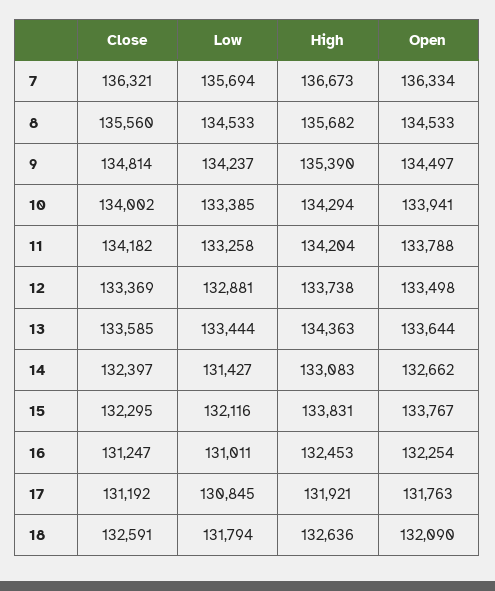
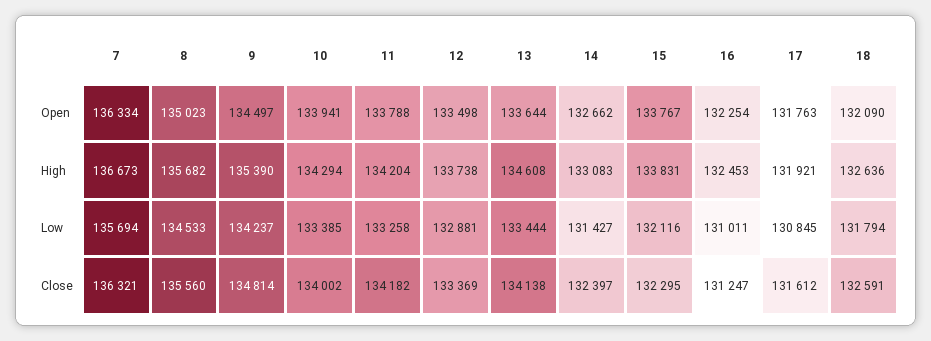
Open, 8: 134533 -> 135023
Close, 13: 133585 -> 134138
High, 13: 134363 -> 134608
Close, 17: 131192 -> 131612

